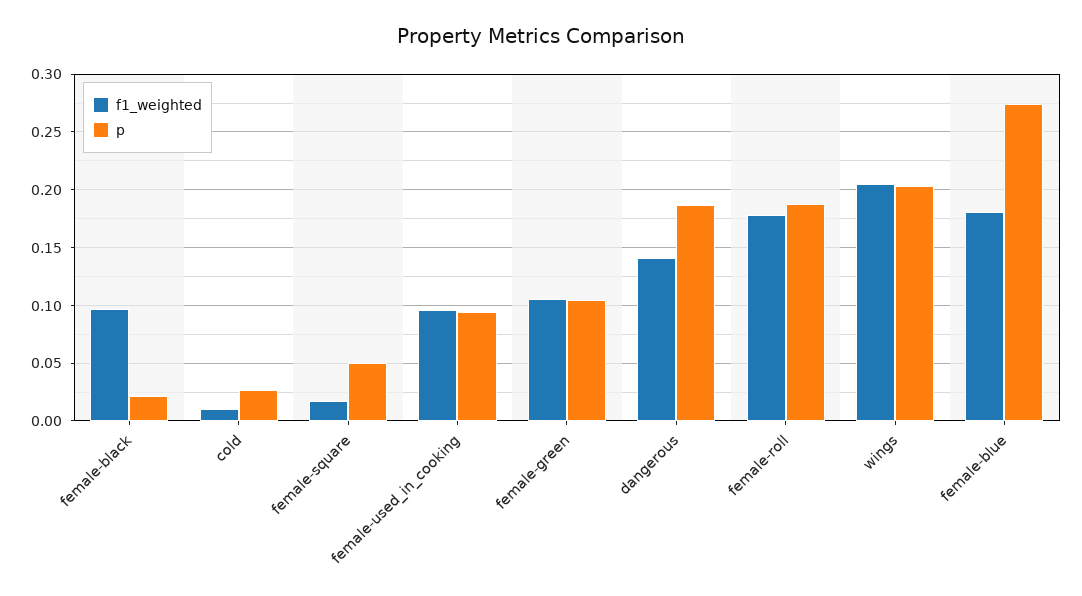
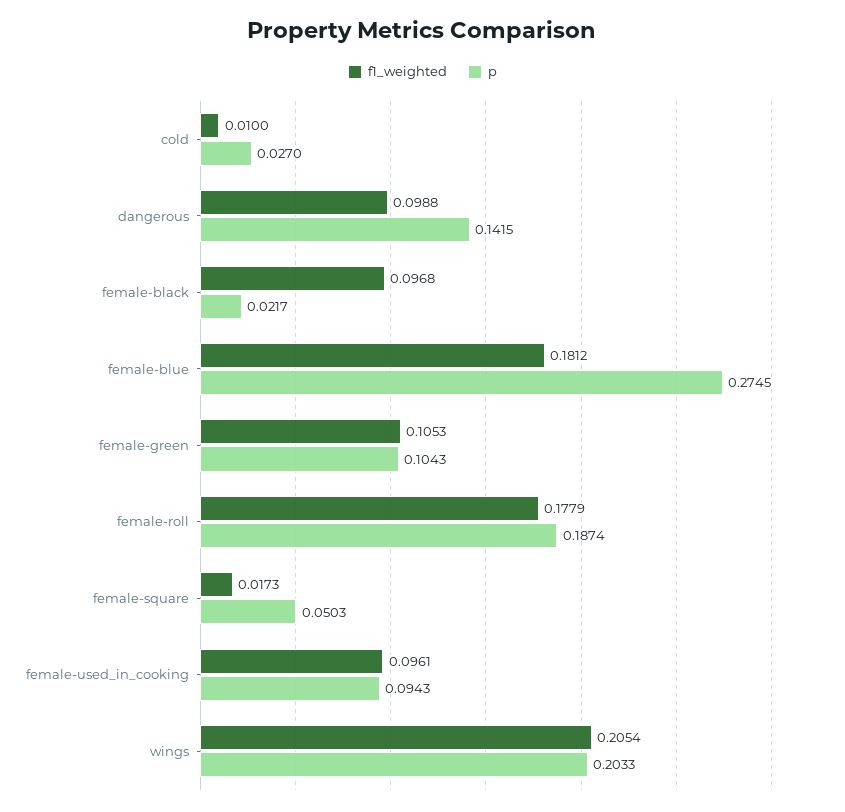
f1_weighted, dangerous: 0.14 -> 0.0988
p, dangerous: 0.19 -> 0.1415

